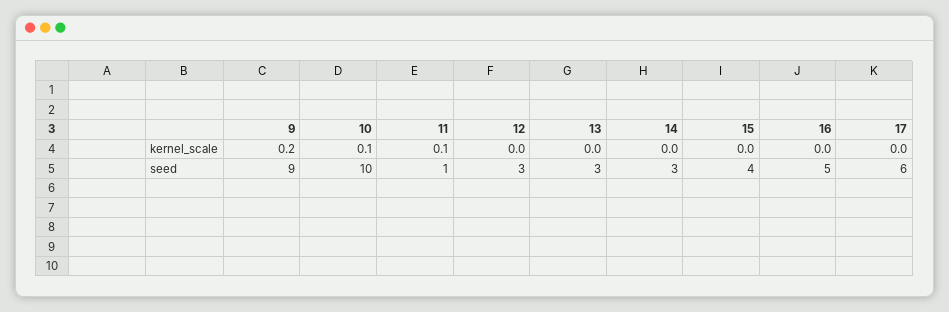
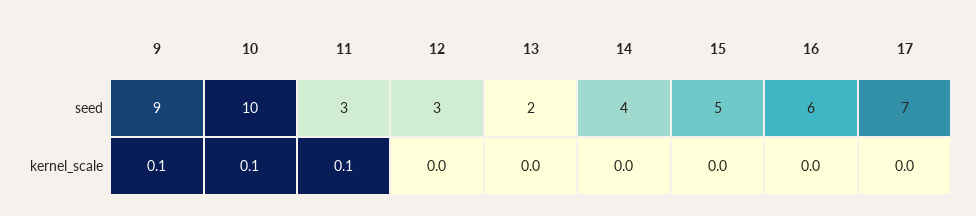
9, kernel_scale: 0.2 -> 0.1
11, seed: 1 -> 3
13, seed: 3 -> 2
14, seed: 3 -> 4
15, seed: 4 -> 5
16, seed: 5 -> 6
17, seed: 6 -> 7

